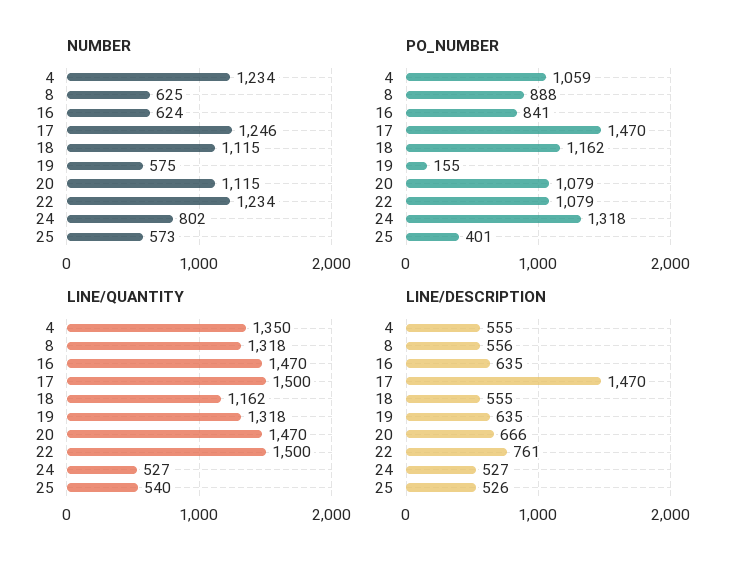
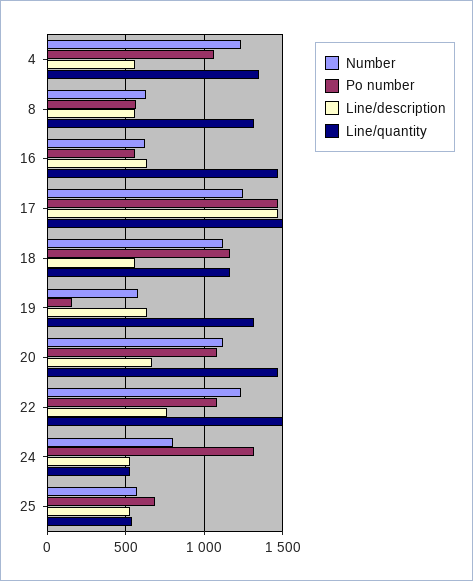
PO_NUMBER, 8: 888 -> 550
PO_NUMBER, 16: 841 -> 550
PO_NUMBER, 25: 401 -> 700

